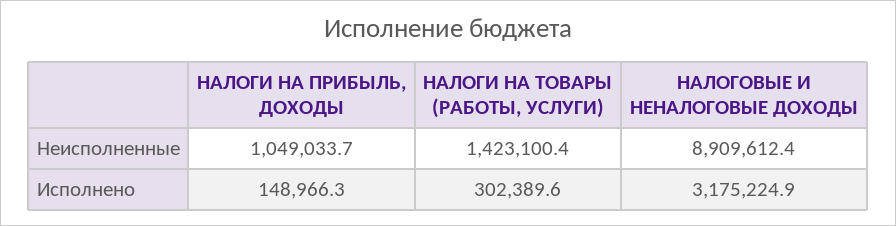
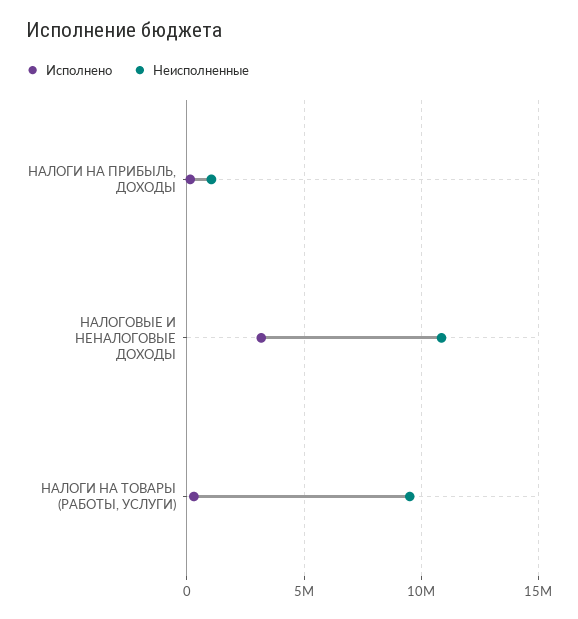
Неисполненные, НАЛОГИ НА ТОВАРЫ (РАБОТЫ, УСЛУГИ): 1423100.4 -> 9500000
Неисполненные, НАЛОГОВЫЕ И НЕНАЛОГОВЫЕ ДОХОДЫ: 8909612.4 -> 11000000

